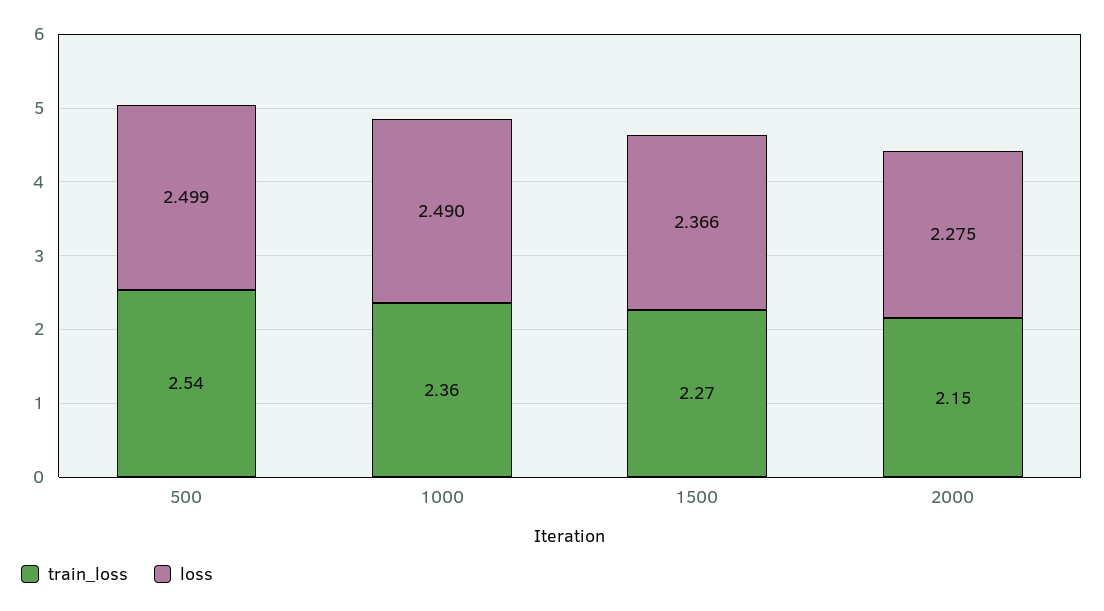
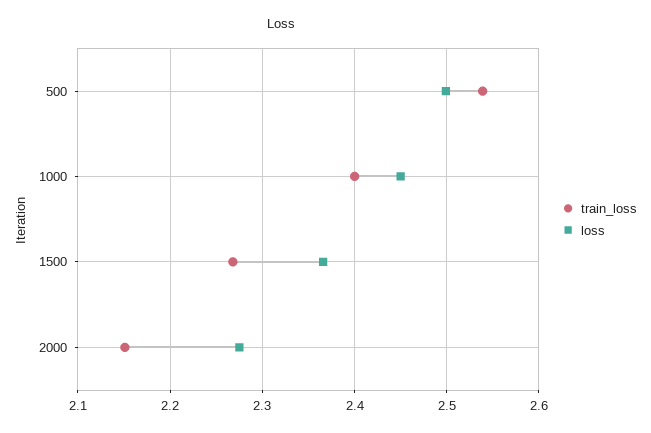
train_loss, 1000: 2.36 -> 2.4
loss, 1000: 2.49 -> 2.45

